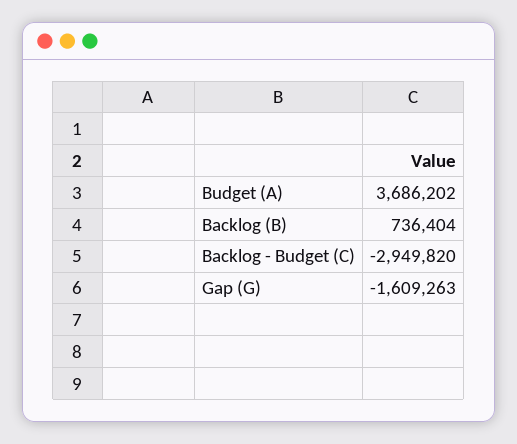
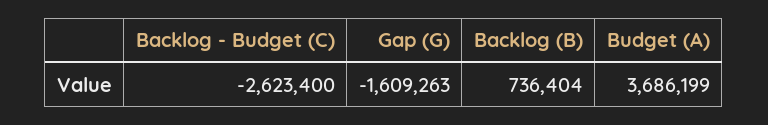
Budget (A): 3686202 -> 3686199
Backlog - Budget (C): -2949820 -> -2623400

